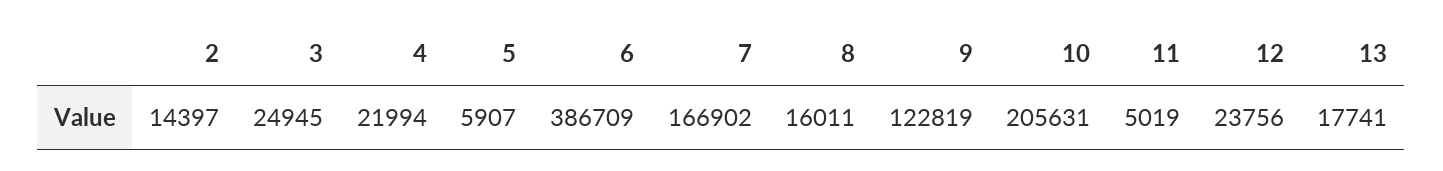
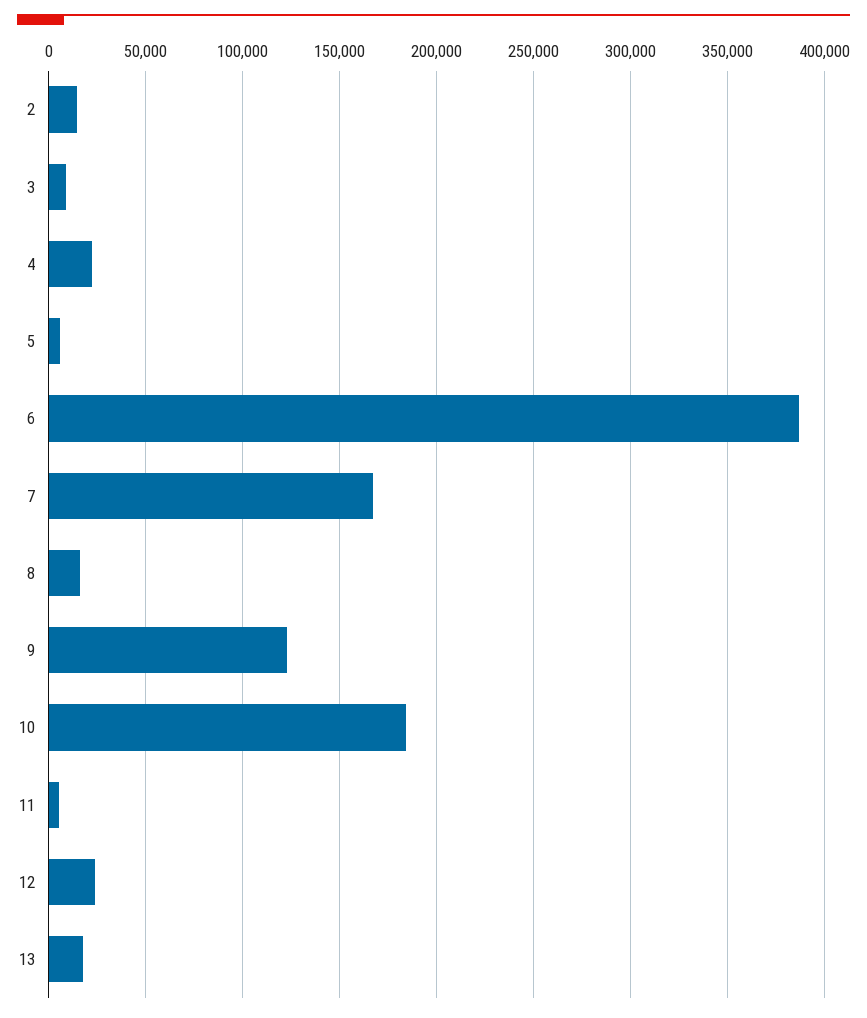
3: 24945 -> 10000
10: 205631 -> 185000

